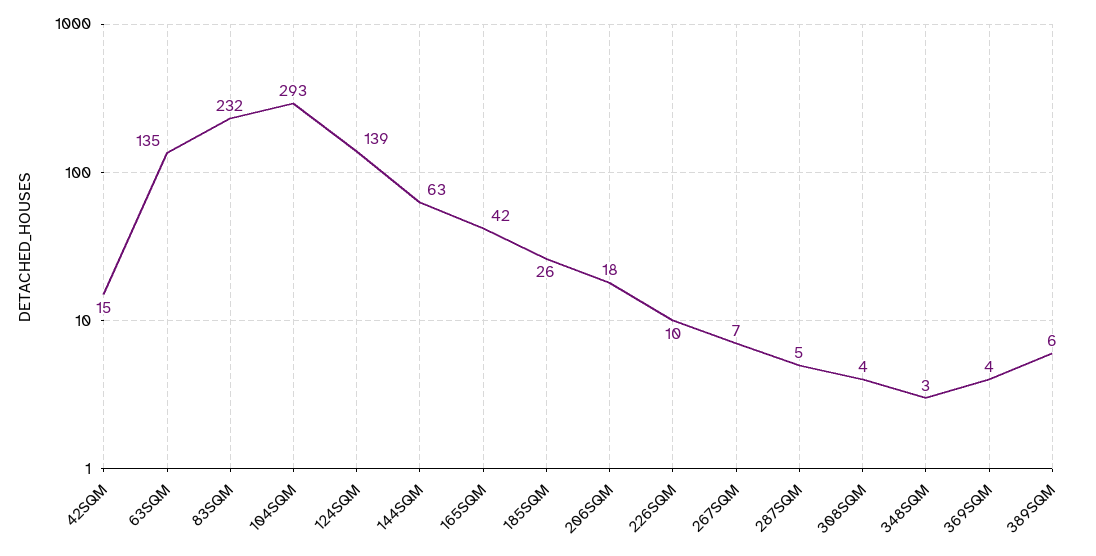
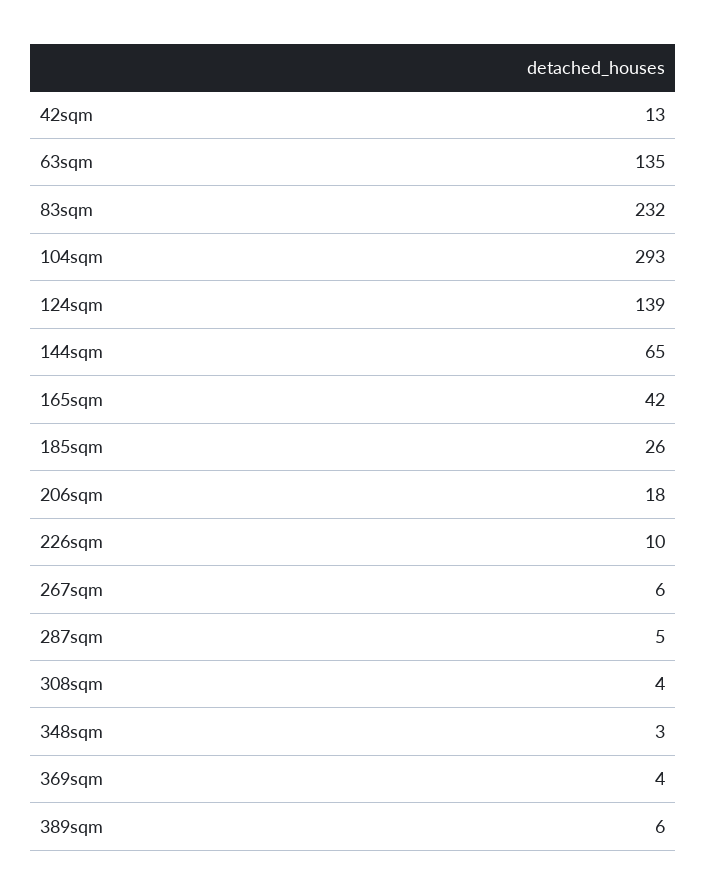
42SQM: 15 -> 13
144SQM: 63 -> 65
267SQM: 7 -> 6

